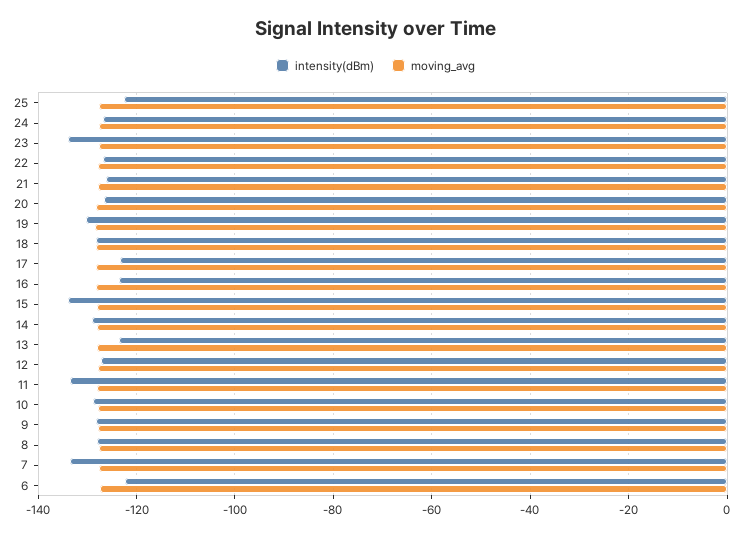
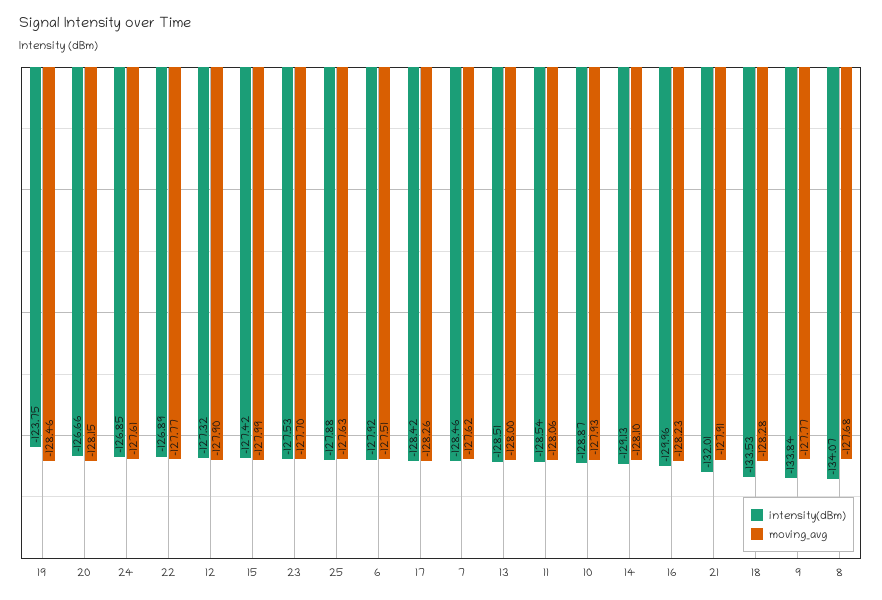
intensity(dBm), 25: -122 -> -127.88
intensity(dBm), 23: -134 -> -127.53
intensity(dBm), 21: -126 -> -132.01
intensity(dBm), 19: -130 -> -123.75
intensity(dBm), 18: -128 -> -133.53
intensity(dBm), 17: -124 -> -128.42
intensity(dBm), 16: -124 -> -129.96
intensity(dBm), 15: -134 -> -127.42
intensity(dBm), 13: -124 -> -128.51
intensity(dBm), 11: -134 -> -128.54
intensity(dBm), 9: -128 -> -133.84
intensity(dBm), 8: -128 -> -134.07
intensity(dBm), 7: -134 -> -128.46
intensity(dBm), 6: -122 -> -127.92

